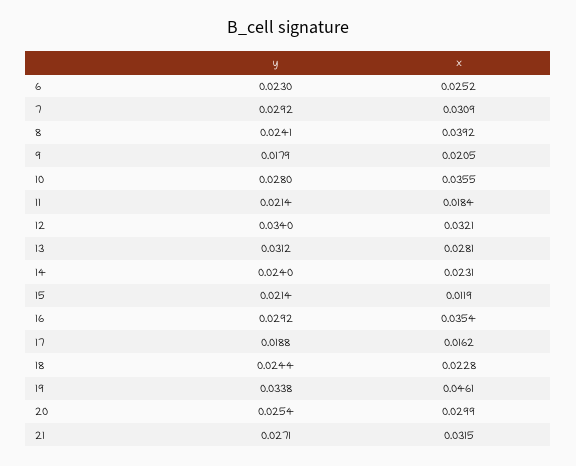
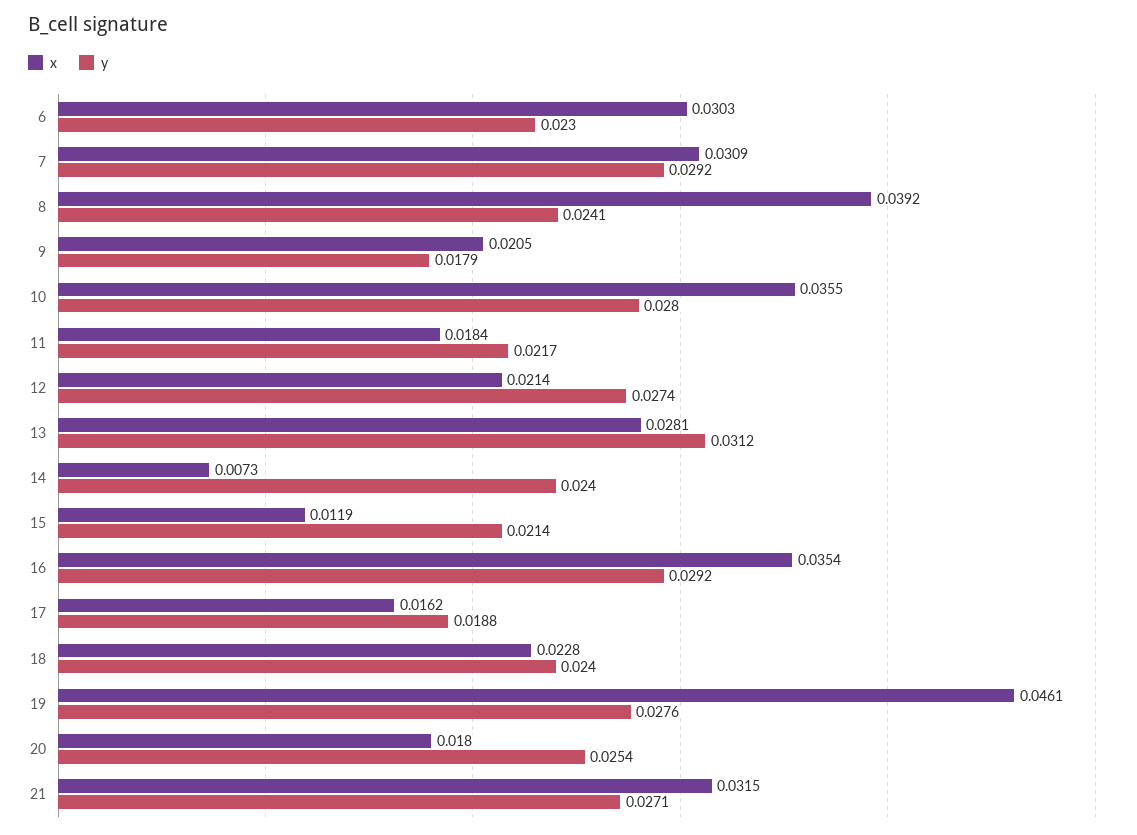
x, 6: 0.0252 -> 0.0303
y, 11: 0.0214 -> 0.0217
y, 12: 0.034 -> 0.0274
x, 12: 0.0321 -> 0.0214
x, 14: 0.0231 -> 0.0073
y, 18: 0.0244 -> 0.024
y, 19: 0.0338 -> 0.0276
x, 20: 0.0299 -> 0.018

